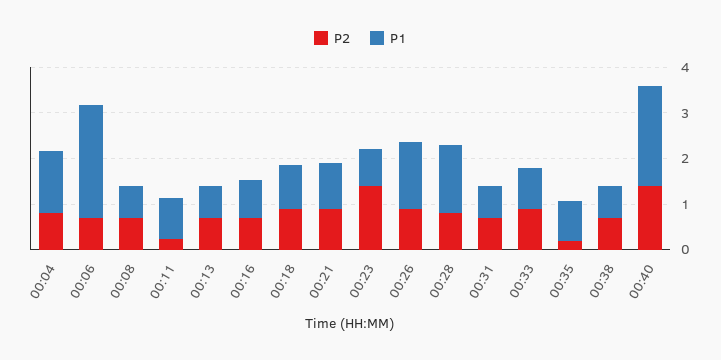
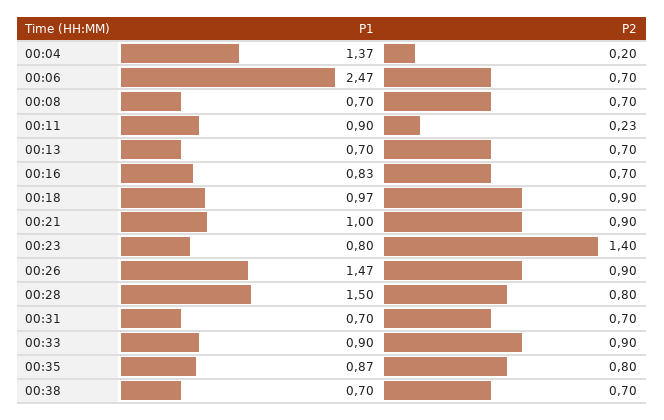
P2, 00:04: 0.8 -> 0.2
P2, 00:35: 0.2 -> 0.8
P2, 00:40: 1.4 -> none
P1, 00:40: 2.2 -> none

